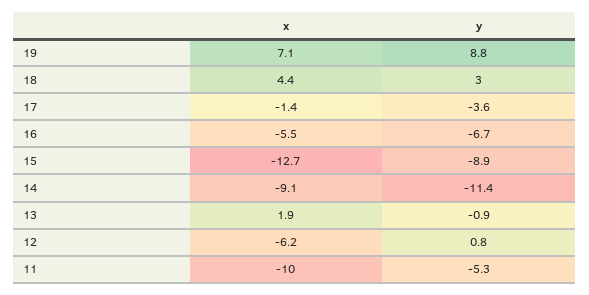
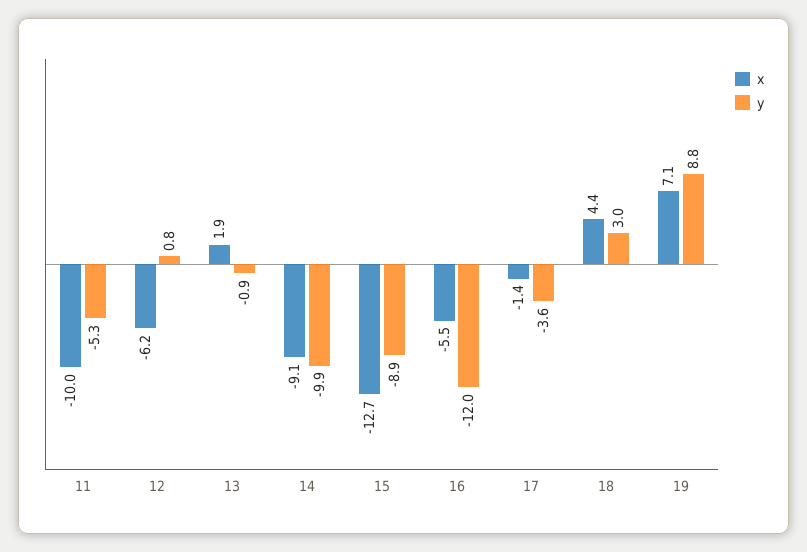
y, 16: -6.7 -> -12
y, 14: -11.4 -> -9.9

